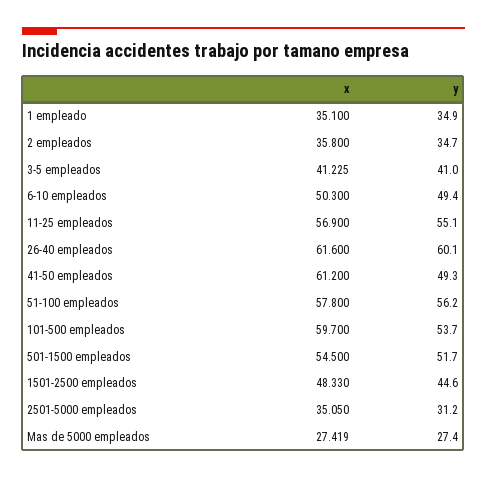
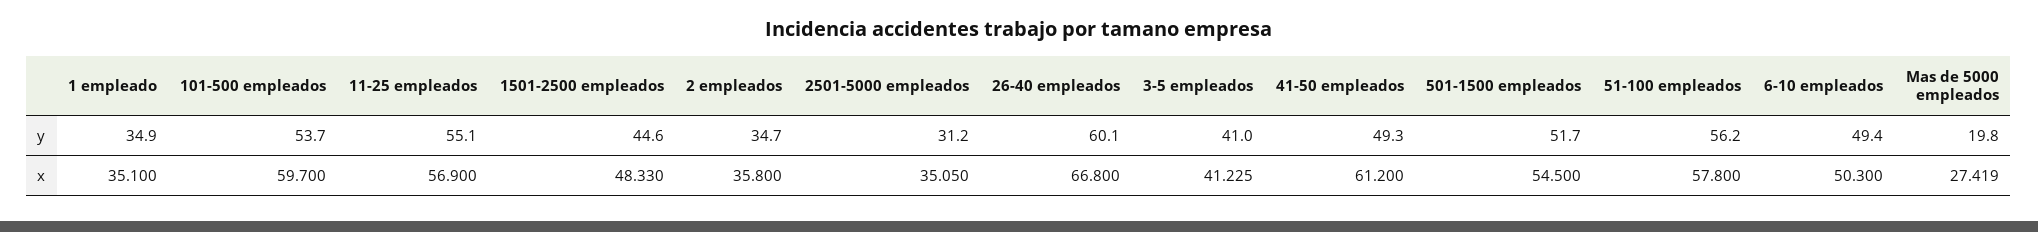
x, 26-40 empleados: 61.6 -> 66.8
y, Mas de 5000 empleados: 27.4 -> 19.8

